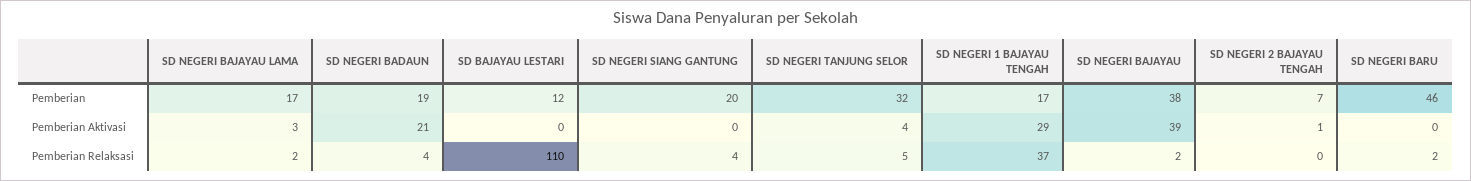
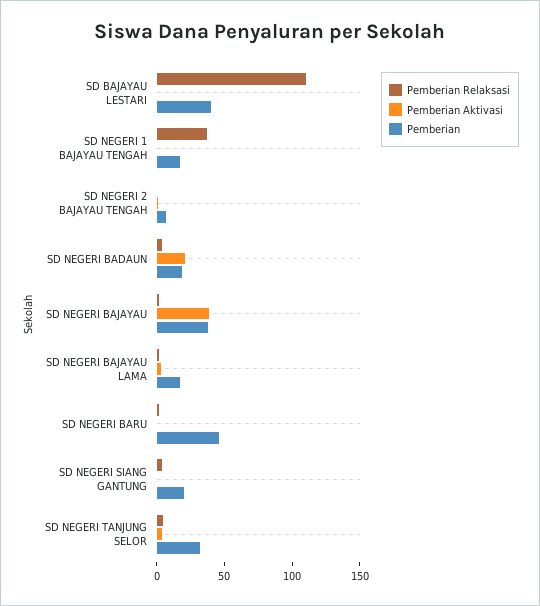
Pemberian, SD BAJAYAU LESTARI: 12 -> 40
Pemberian Aktivasi, SD NEGERI 1 BAJAYAU TENGAH: 29 -> 0

